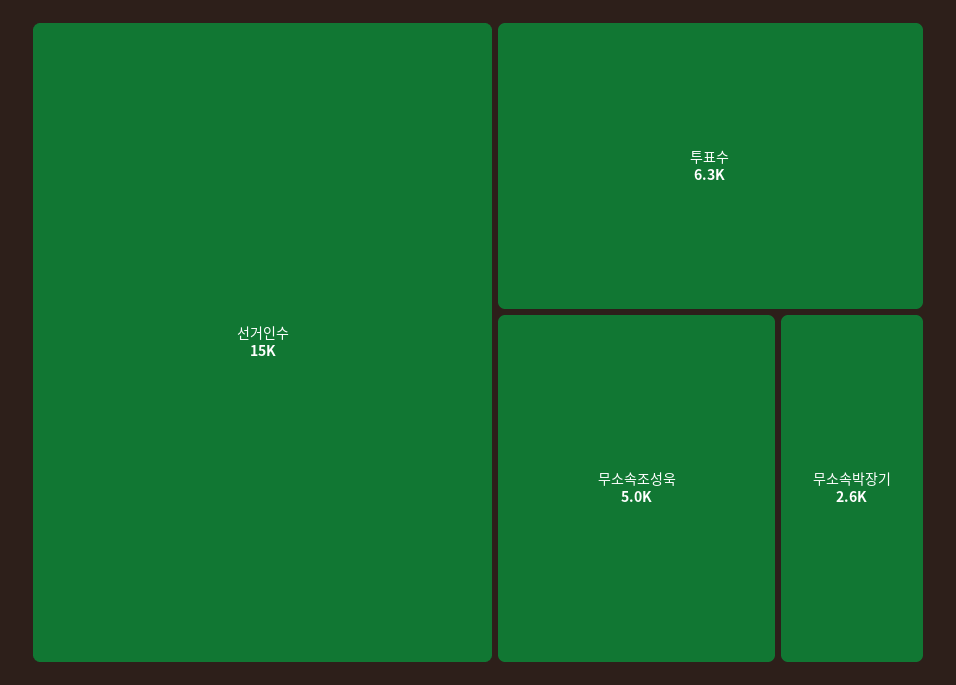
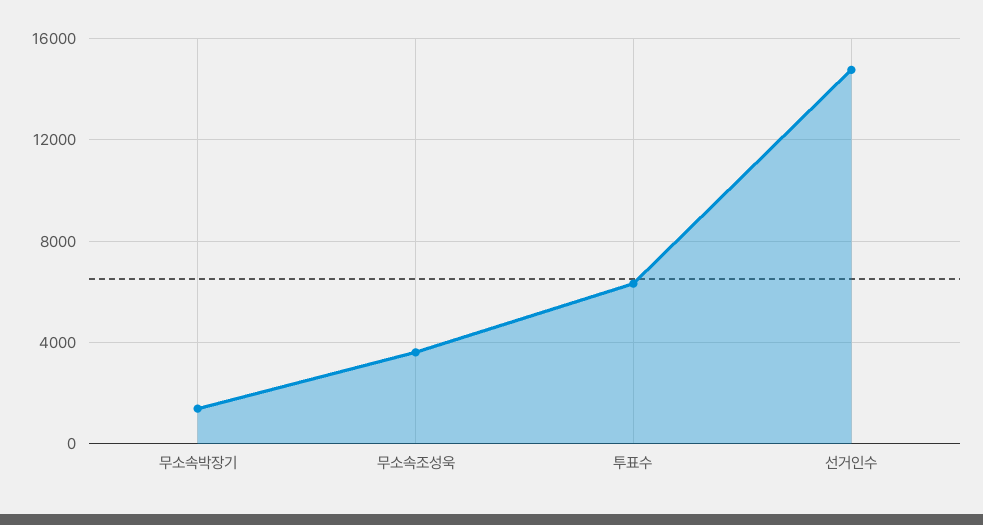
무소속조성욱: 5000 -> 3500
무소속박장기: 2600 -> 1500

